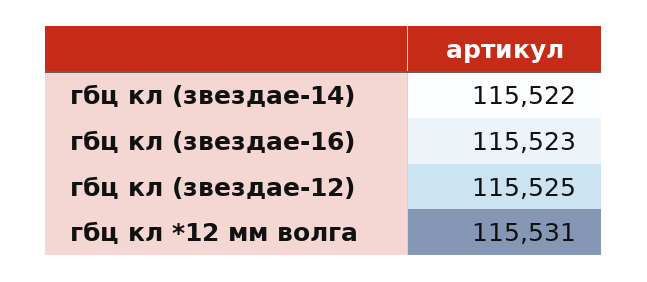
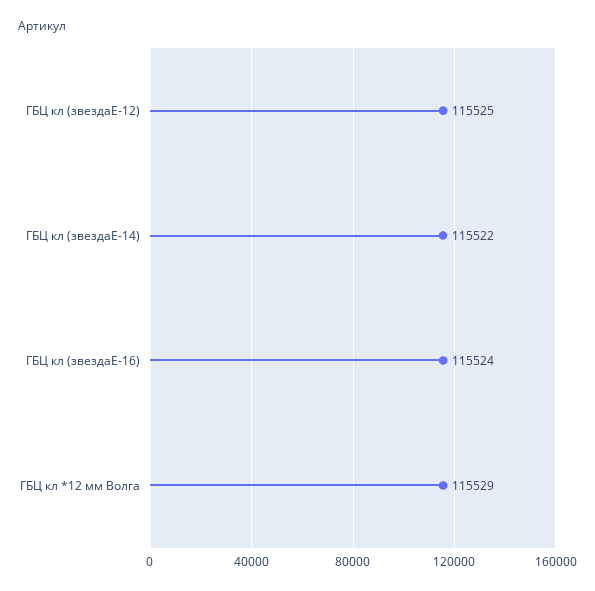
гбц кл (звездае-16): 115523 -> 115524
гбц кл *12 мм волга: 115531 -> 115529

